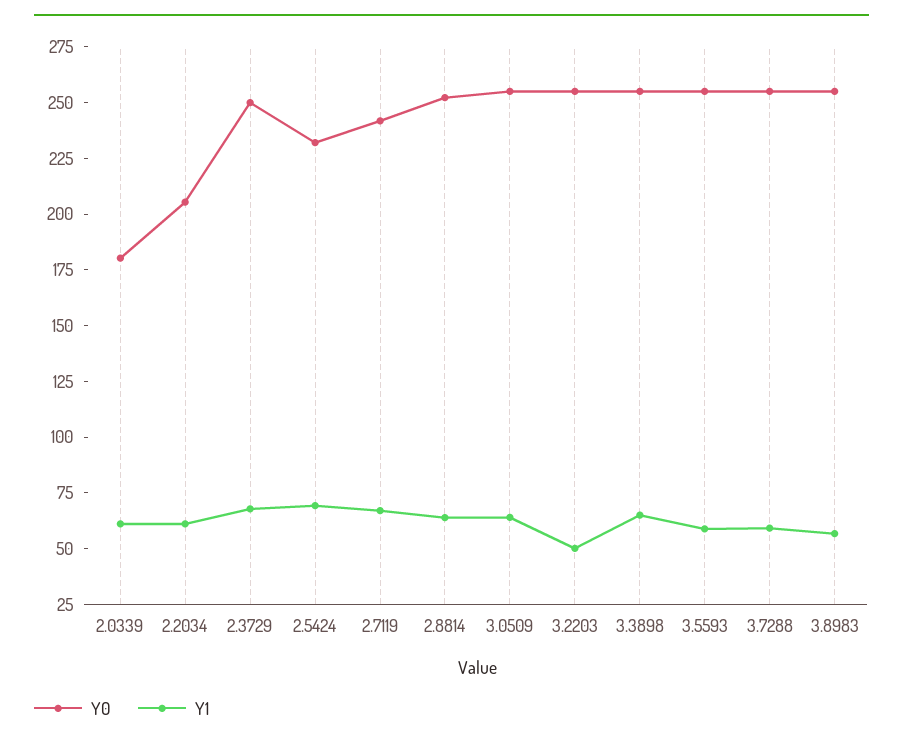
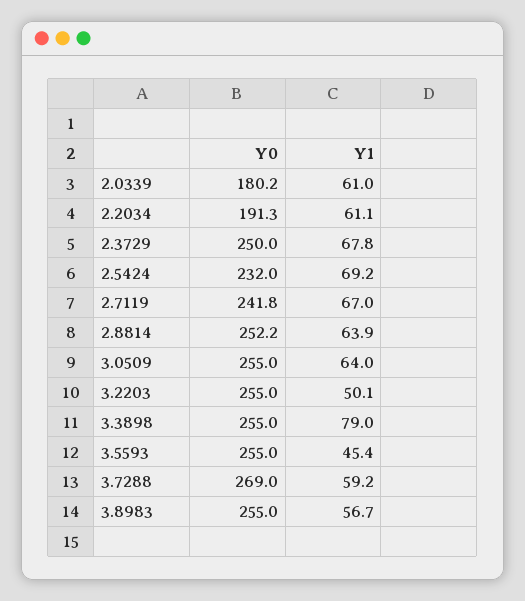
Y0, 2.2034: 205 -> 191.3
Y1, 3.3898: 65 -> 79
Y1, 3.5593: 60 -> 45.4
Y0, 3.7288: 255 -> 269

